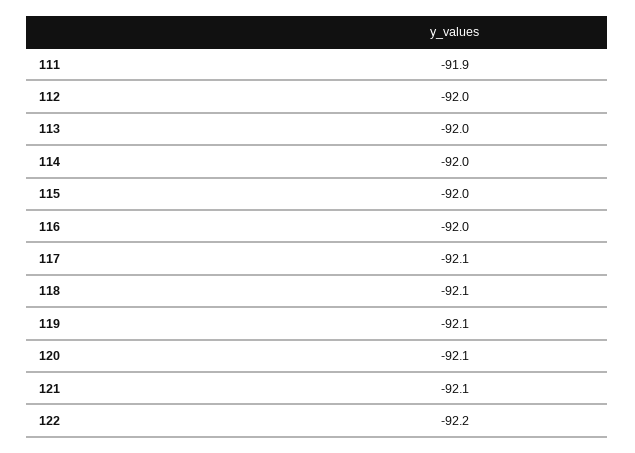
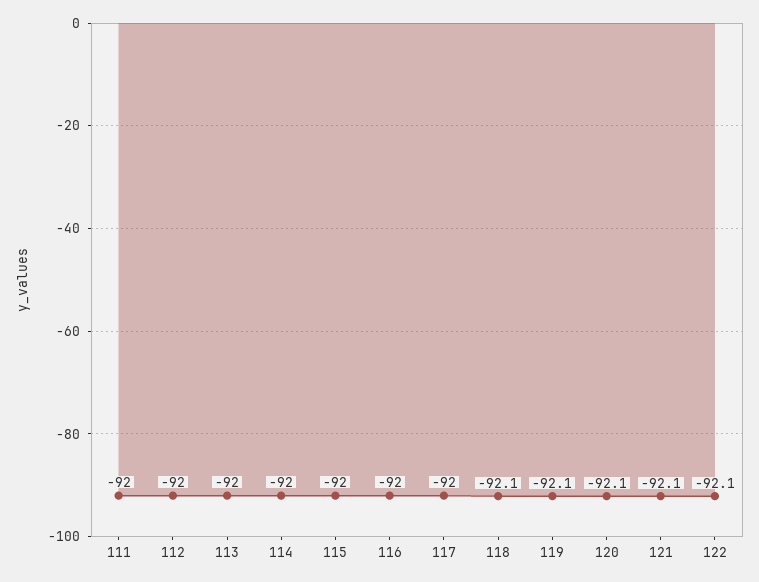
111: -91.9 -> -92
117: -92.1 -> -92
122: -92.2 -> -92.1

